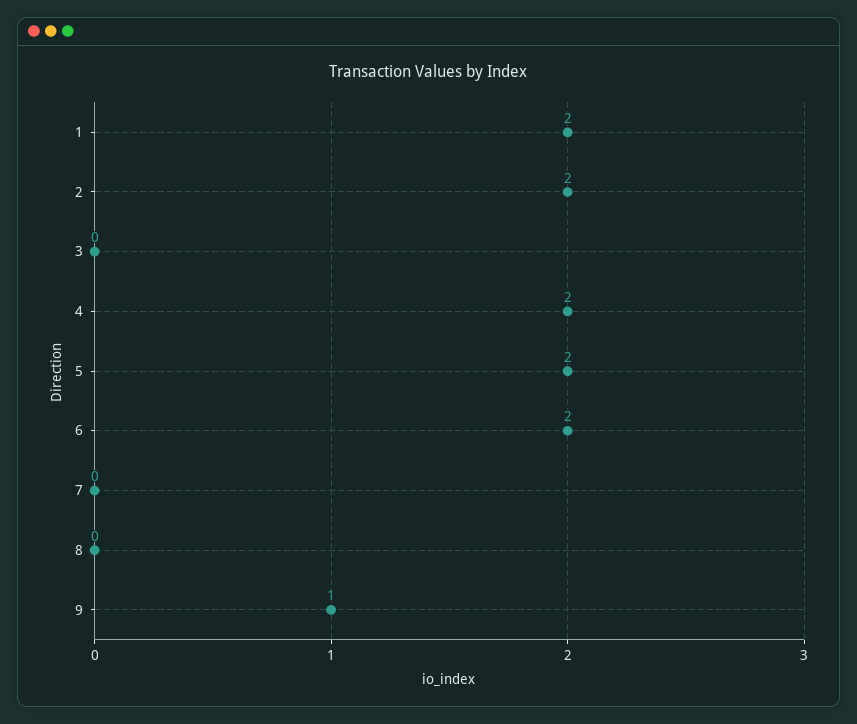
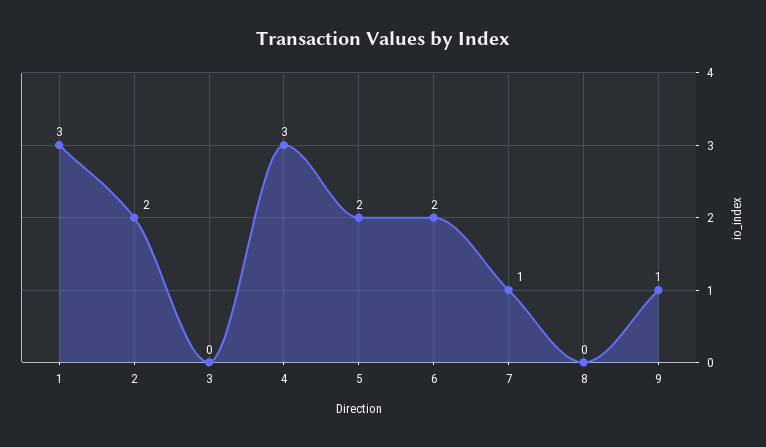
1: 2 -> 3
4: 2 -> 3
7: 0 -> 1

